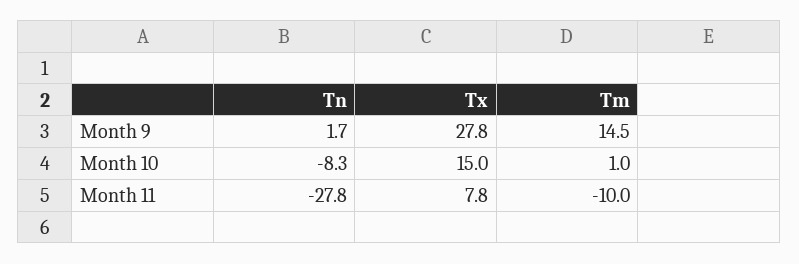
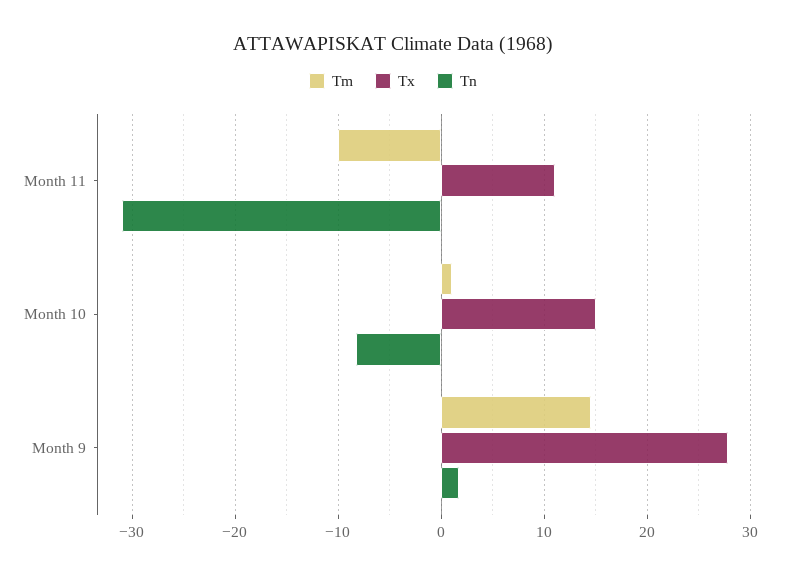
Tn, Month 11: -27.8 -> -31
Tx, Month 11: 7.8 -> 11

